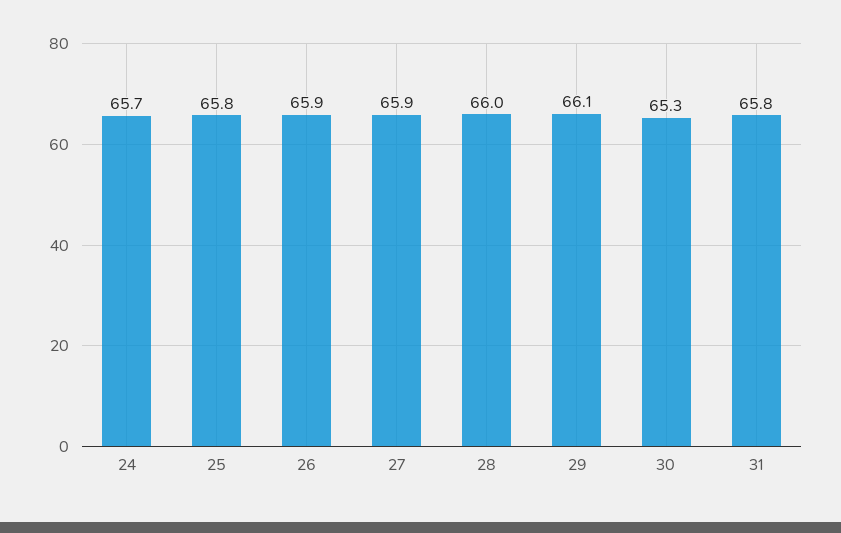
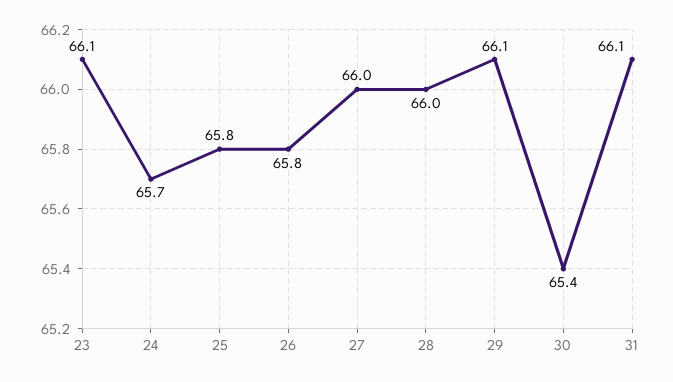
26: 65.9 -> 65.8
27: 65.9 -> 66
30: 65.3 -> 65.4
31: 65.8 -> 66.1
23: none -> 66.1

